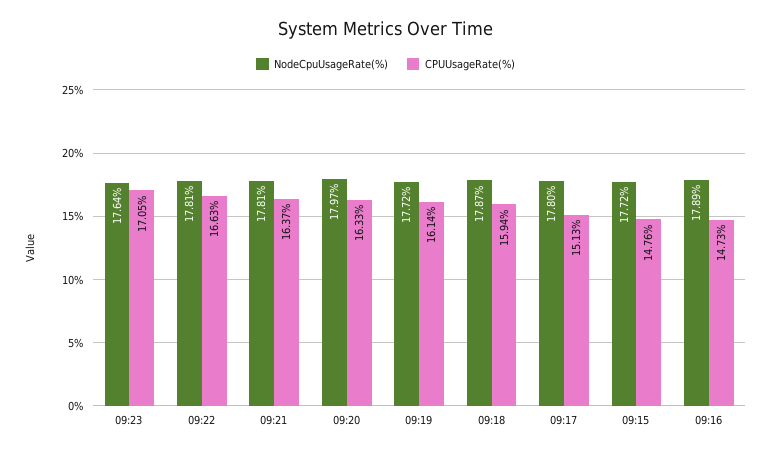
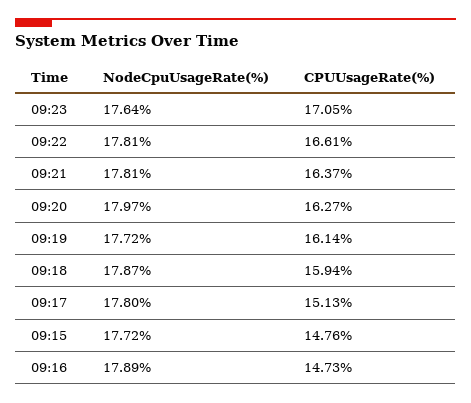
CPUUsageRate(%), 09:22: 16.63 -> 16.61
CPUUsageRate(%), 09:20: 16.33 -> 16.27

